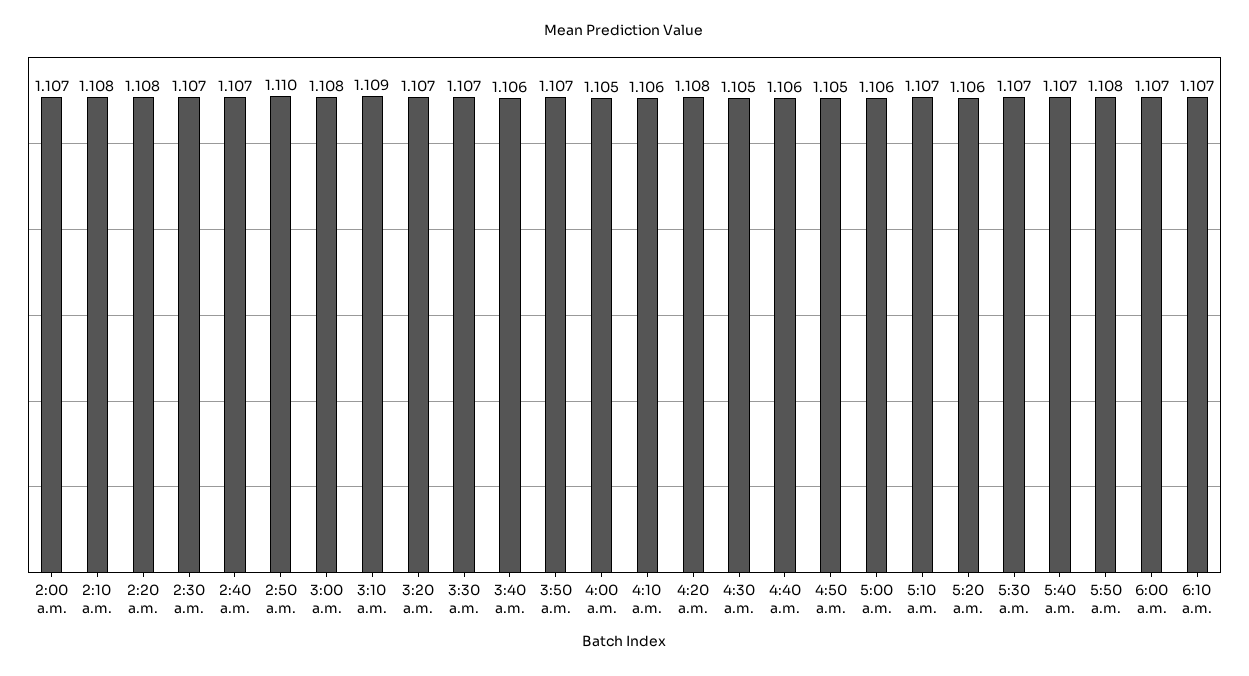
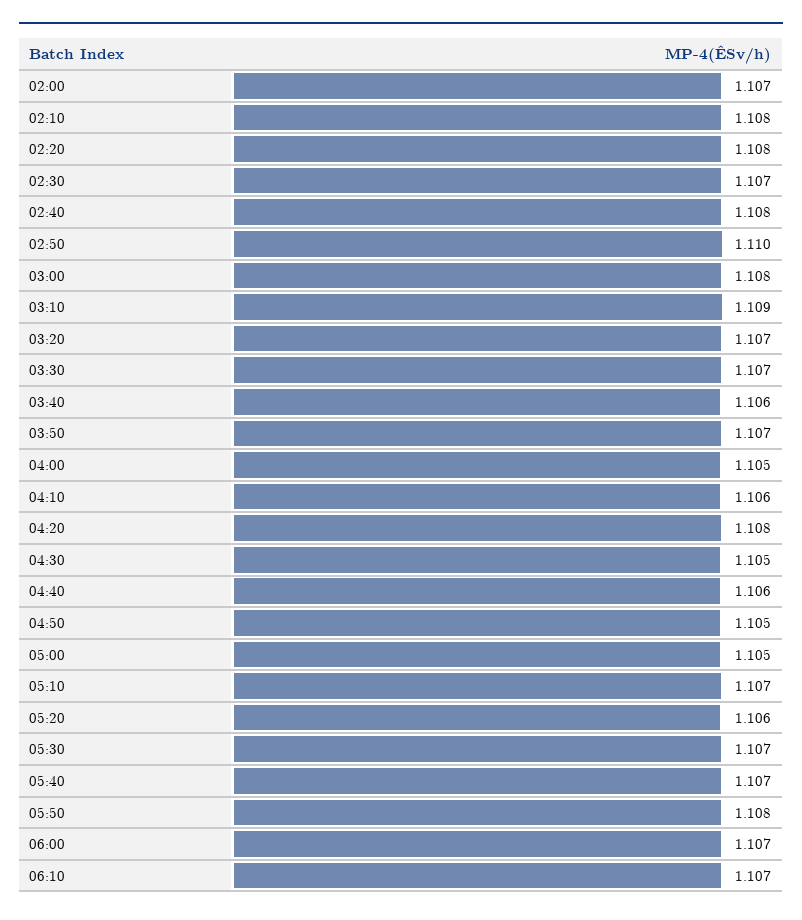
2:40 a.m.: 1.107 -> 1.108
5:00 a.m.: 1.106 -> 1.105

